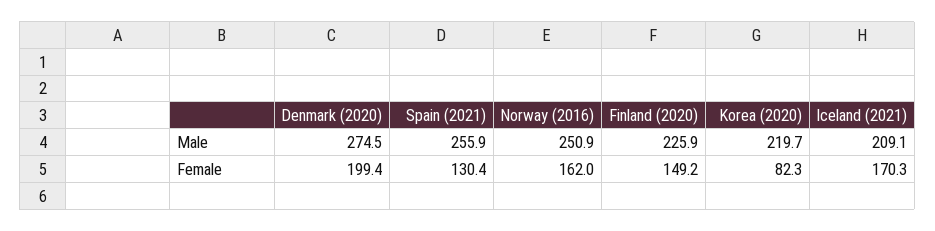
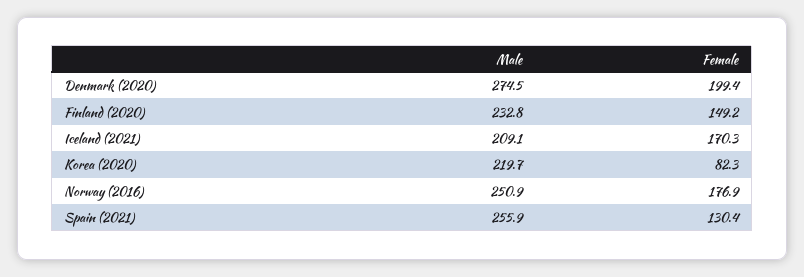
Finland (2020), Male: 225.9 -> 232.8
Norway (2016), Female: 162 -> 176.9

